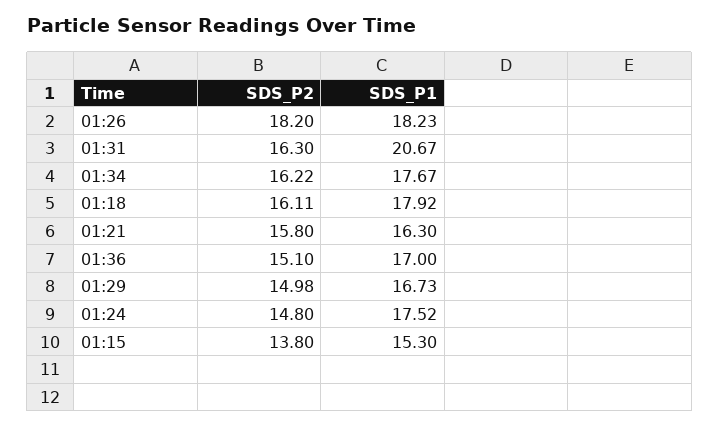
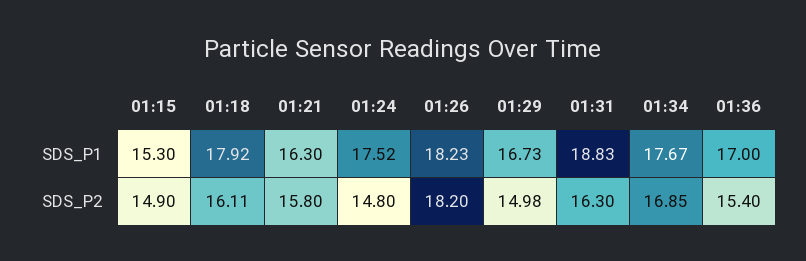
SDS_P1, 01:31: 20.67 -> 18.83
SDS_P2, 01:34: 16.22 -> 16.85
SDS_P2, 01:36: 15.1 -> 15.4
SDS_P2, 01:15: 13.8 -> 14.9

